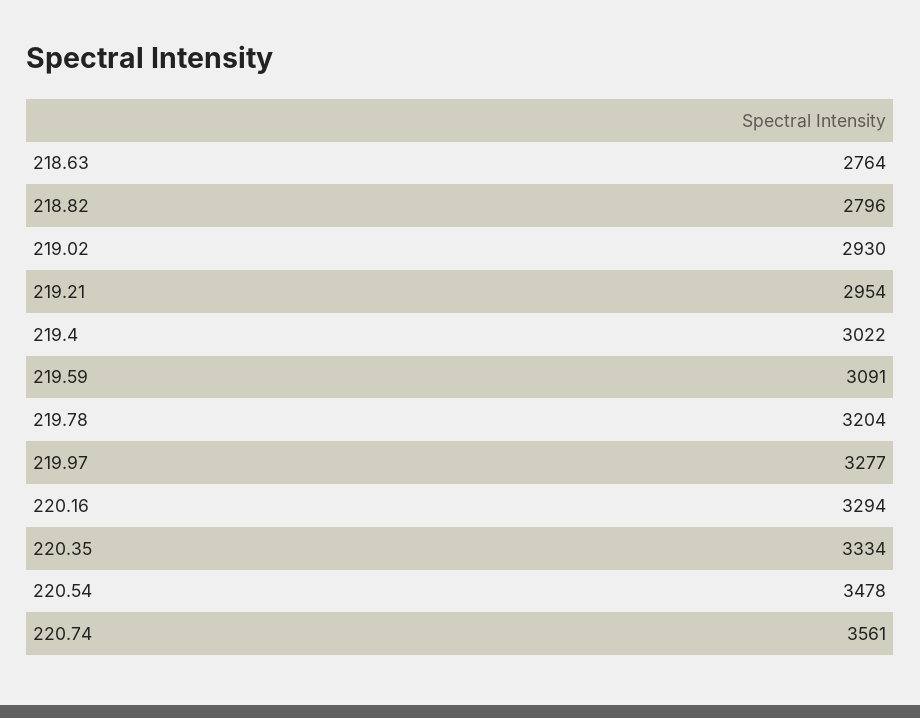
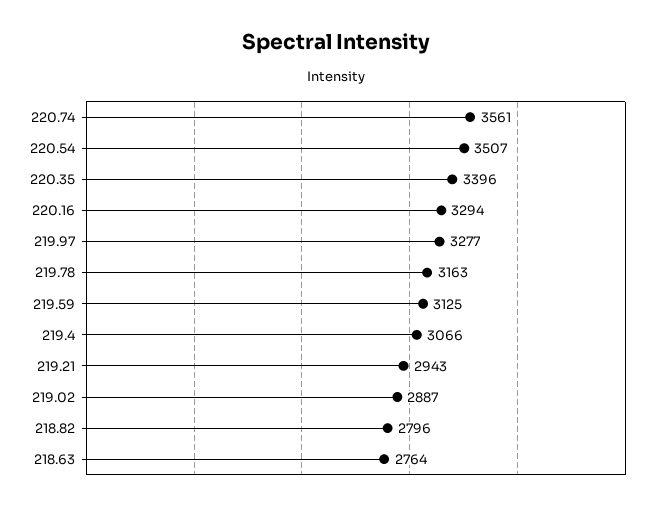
219.02: 2930 -> 2887
219.21: 2954 -> 2943
219.4: 3022 -> 3066
219.59: 3091 -> 3125
219.78: 3204 -> 3163
220.35: 3334 -> 3396
220.54: 3478 -> 3507

